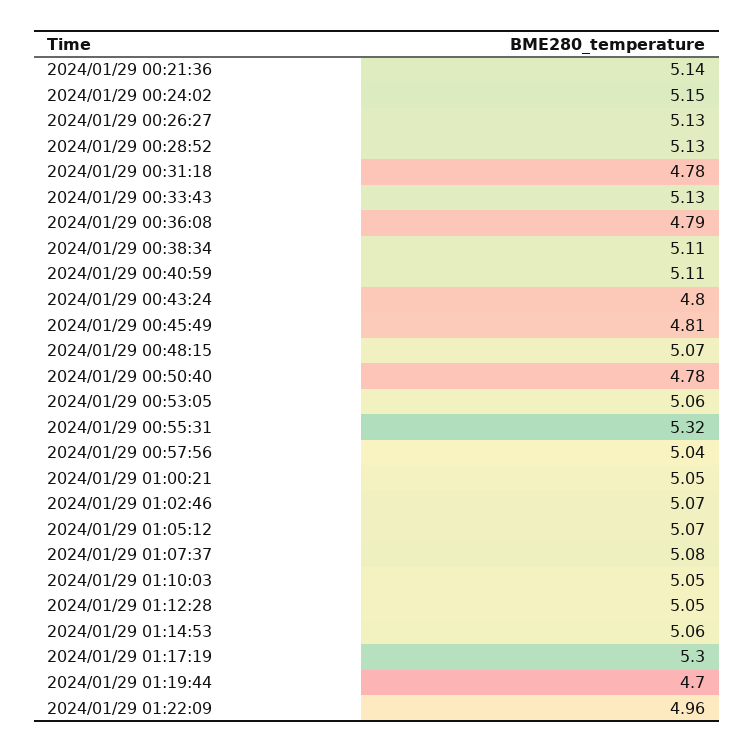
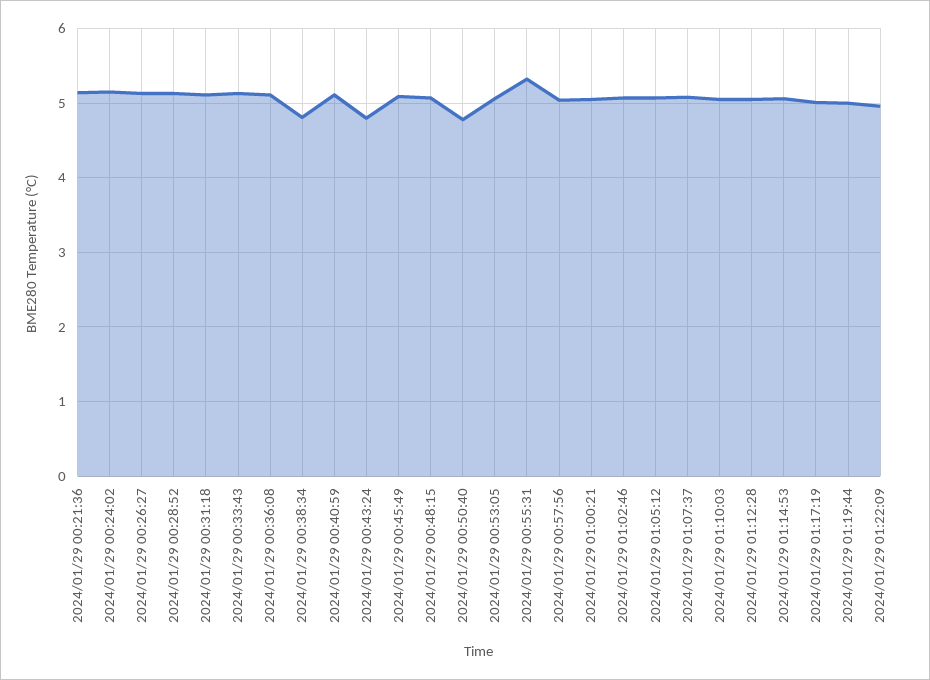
2024/01/29 00:31:18: 4.78 -> 5.1
2024/01/29 00:36:08: 4.79 -> 5.1
2024/01/29 00:38:34: 5.11 -> 4.8
2024/01/29 00:45:49: 4.81 -> 5.1
2024/01/29 01:17:19: 5.3 -> 5
2024/01/29 01:19:44: 4.7 -> 5

